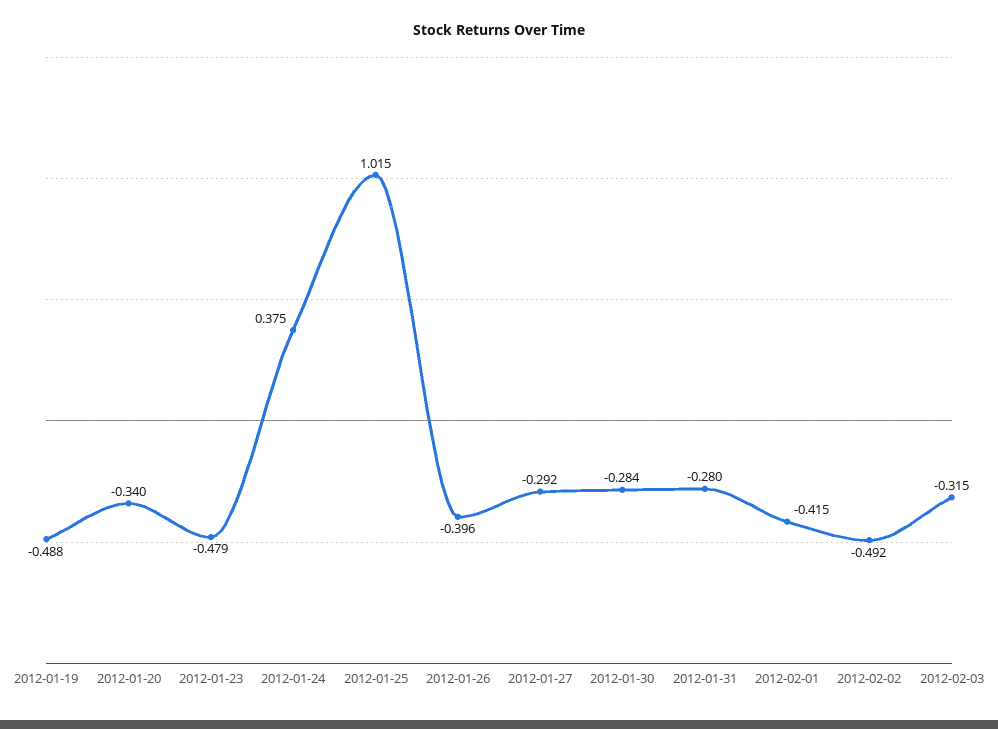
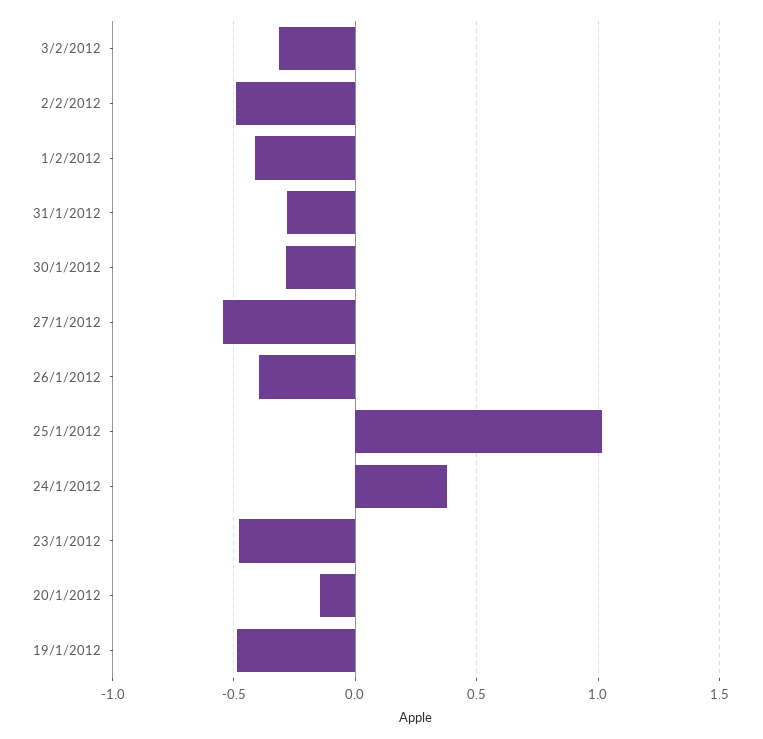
2012-01-20: -0.34 -> -0.15
2012-01-27: -0.292 -> -0.55

